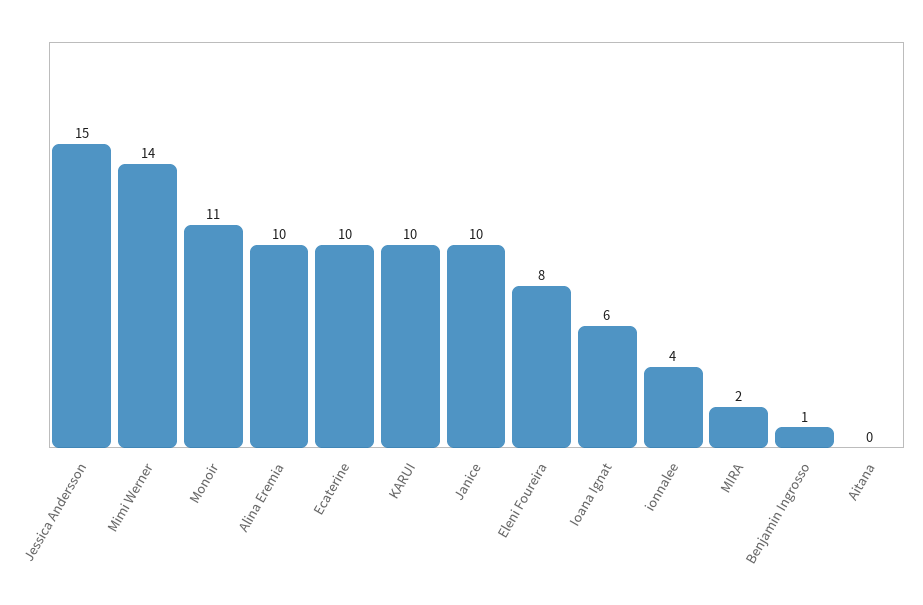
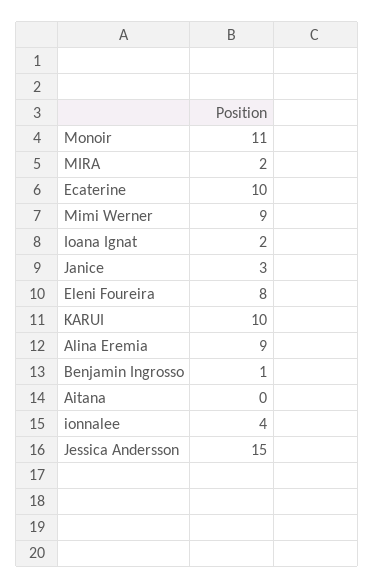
Mimi Werner: 14 -> 9
Alina Eremia: 10 -> 9
Janice: 10 -> 3
Ioana Ignat: 6 -> 2

